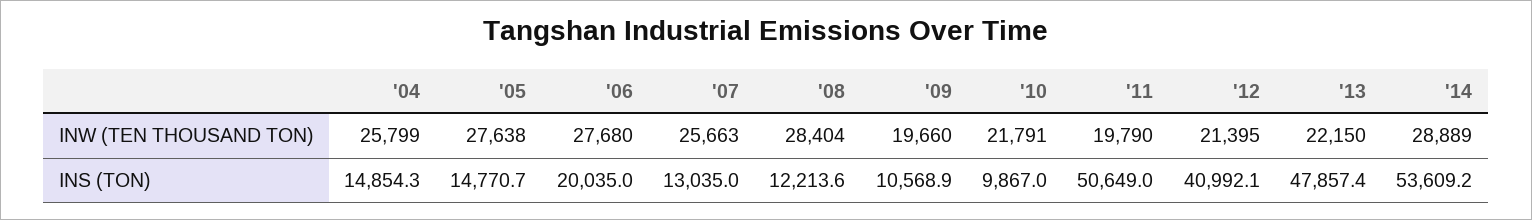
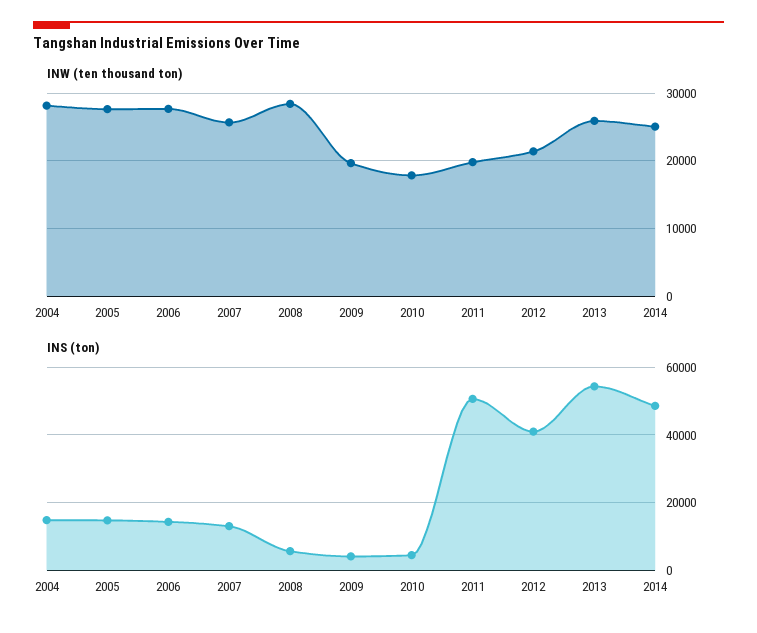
INW (TEN THOUSAND TON), '04: 25799 -> 28000
INW (TEN THOUSAND TON), '10: 21791 -> 18000
INW (TEN THOUSAND TON), '13: 22150 -> 26000
INW (TEN THOUSAND TON), '14: 28889 -> 25000
INS (TON), '06: 20035 -> 14000
INS (TON), '08: 12213.6 -> 6000
INS (TON), '09: 10568.9 -> 4000
INS (TON), '10: 9867 -> 4000
INS (TON), '13: 47857.4 -> 54000
INS (TON), '14: 53609.2 -> 48000

